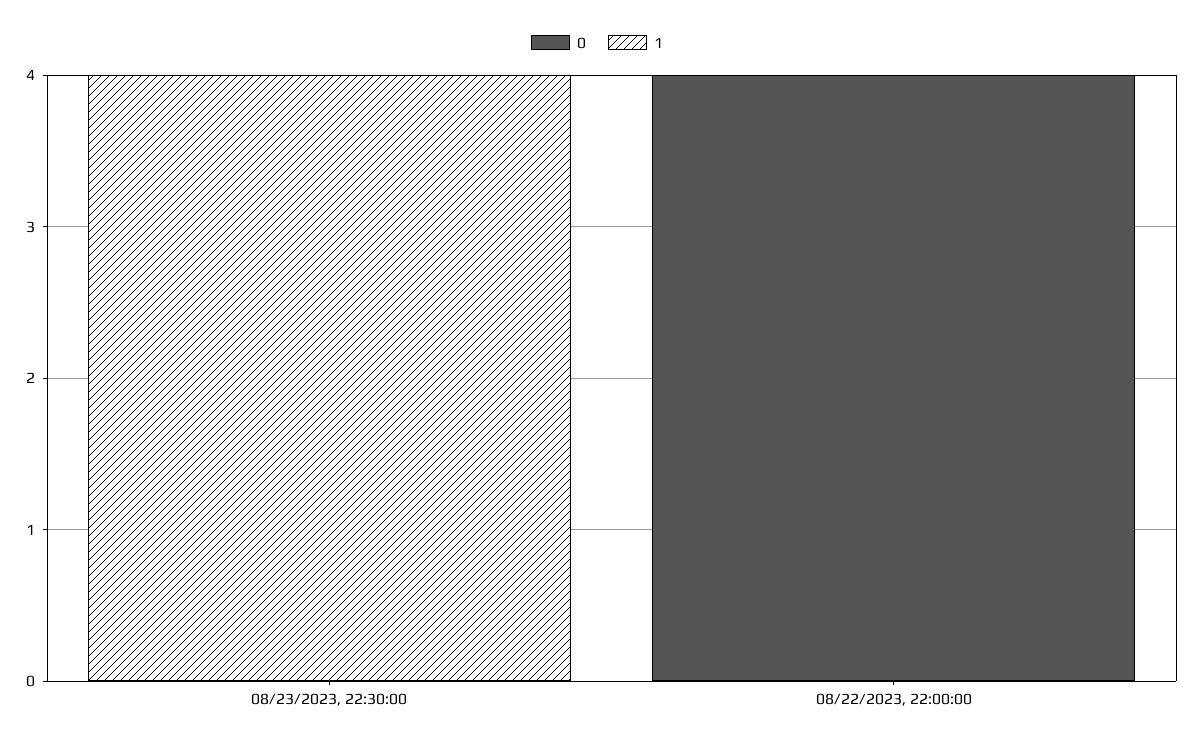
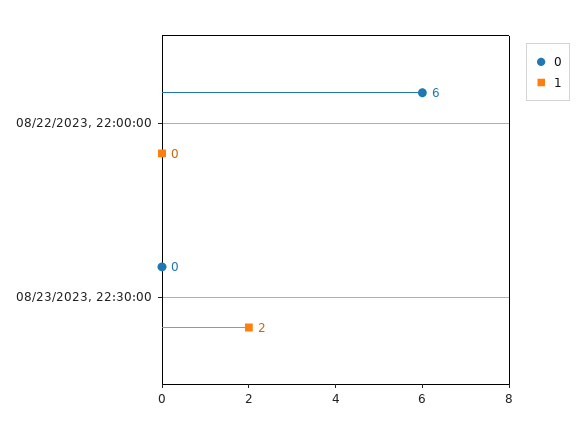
1, 08/23/2023, 22:30:00: 4 -> 2
0, 08/22/2023, 22:00:00: 4 -> 6

